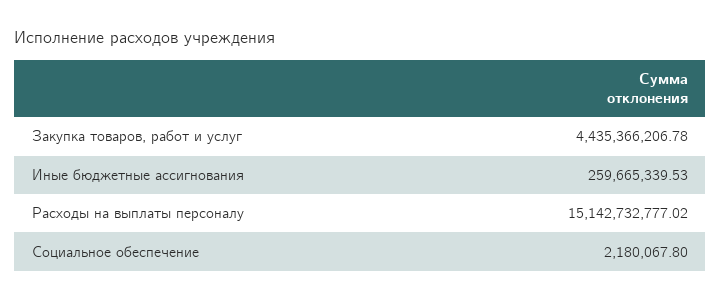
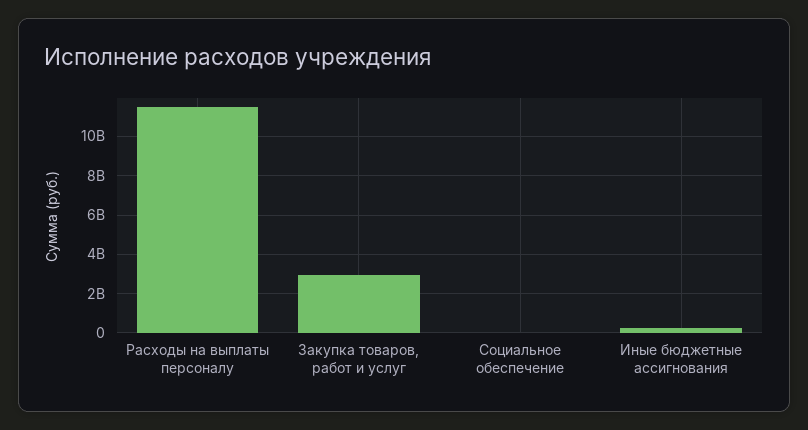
Закупка товаров, работ и услуг: 4435366206.78 -> 3000000000
Расходы на выплаты персоналу: 15142732777.02 -> 11500000000

